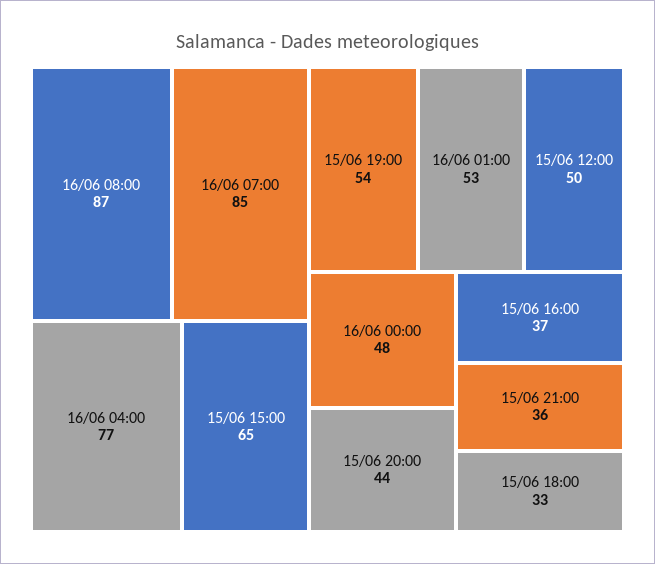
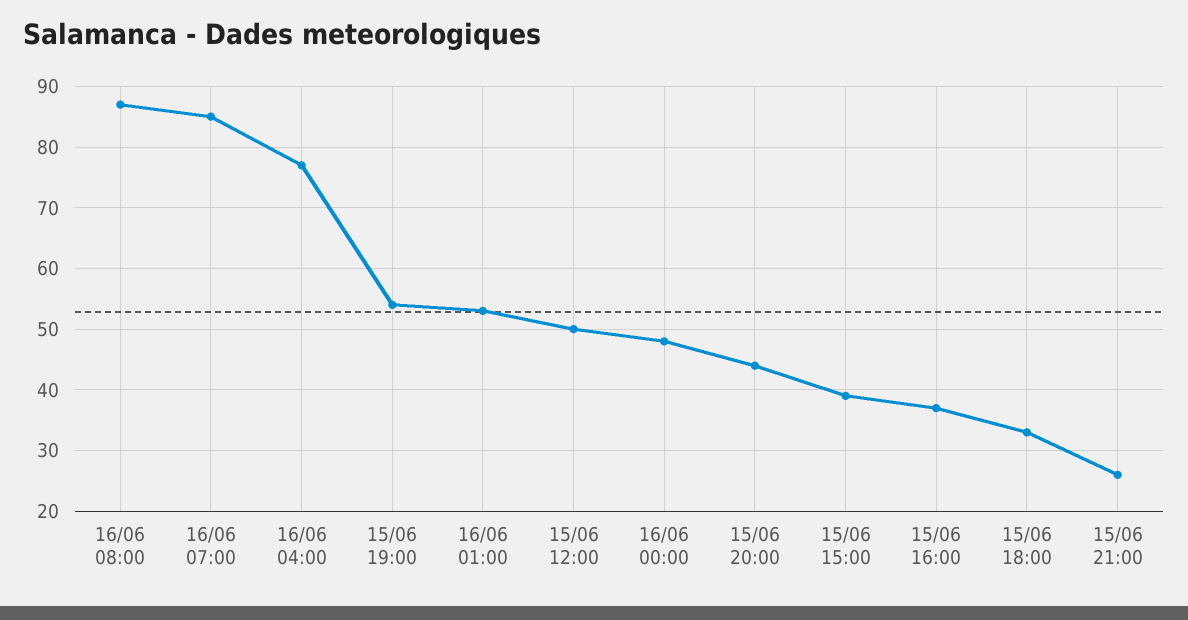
15/06 15:00: 65 -> 39
15/06 21:00: 36 -> 26

